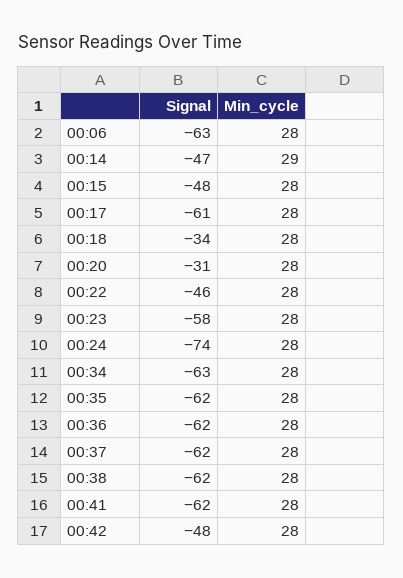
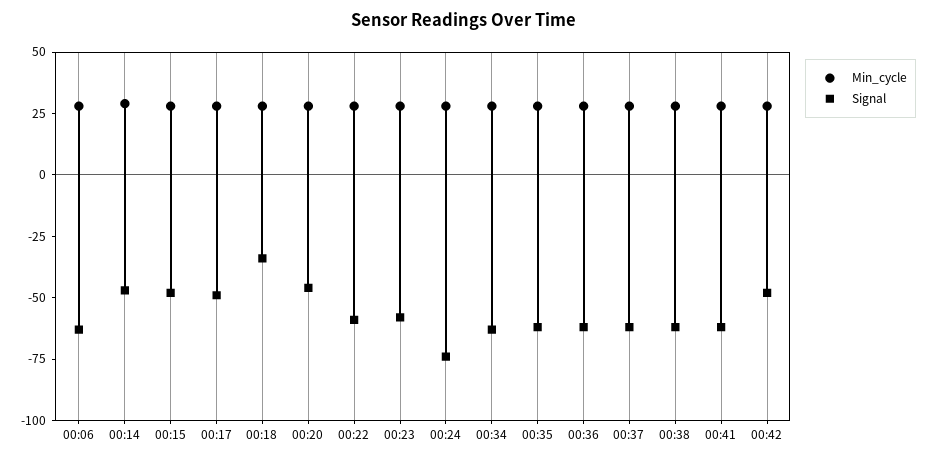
Signal, 00:17: -61 -> -50
Signal, 00:20: -31 -> -45
Signal, 00:22: -46 -> -60

